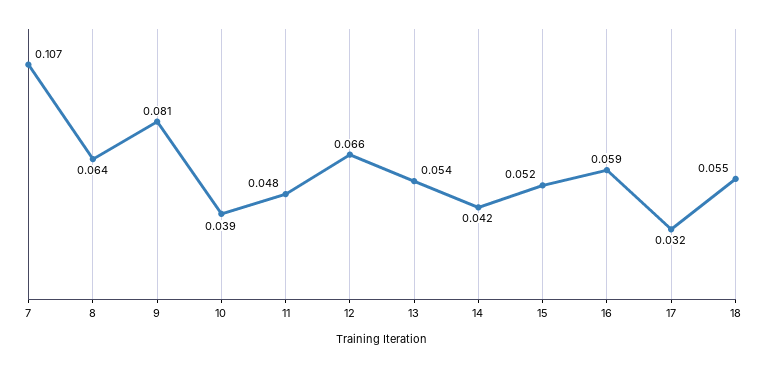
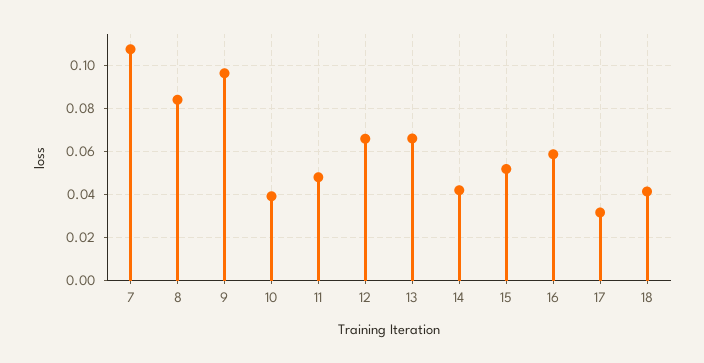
8: 0.064 -> 0.085
9: 0.081 -> 0.095
13: 0.054 -> 0.065
18: 0.055 -> 0.04

